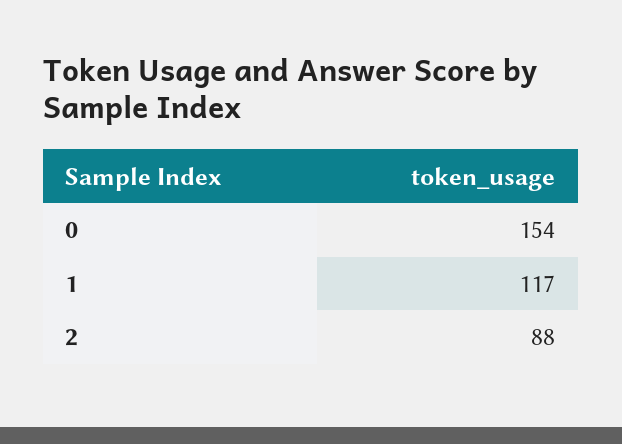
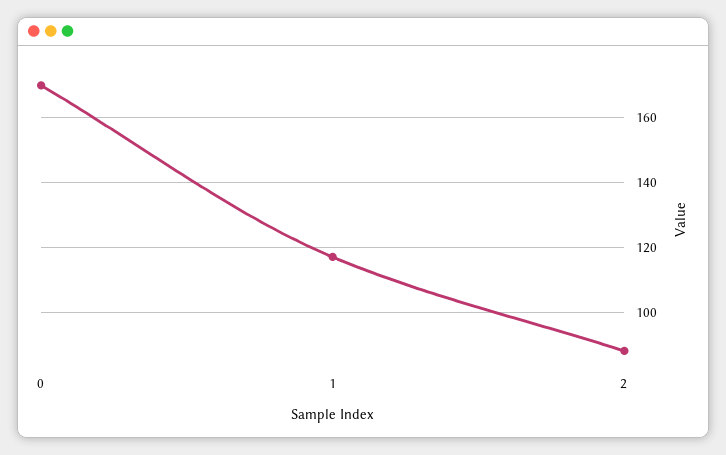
0: 154 -> 170

